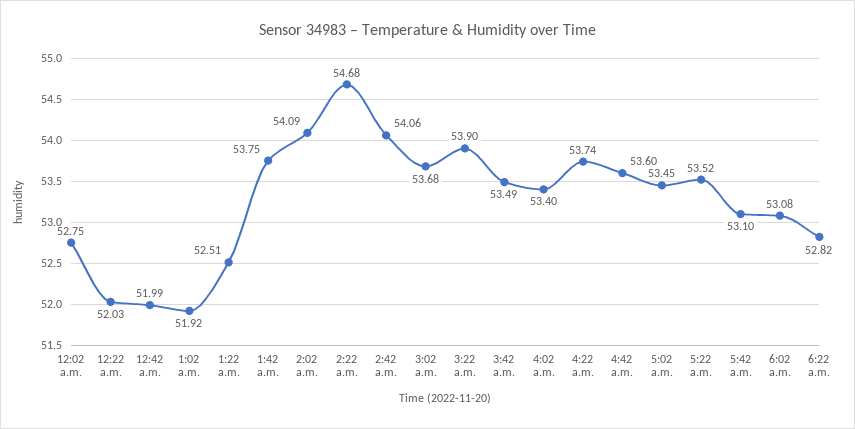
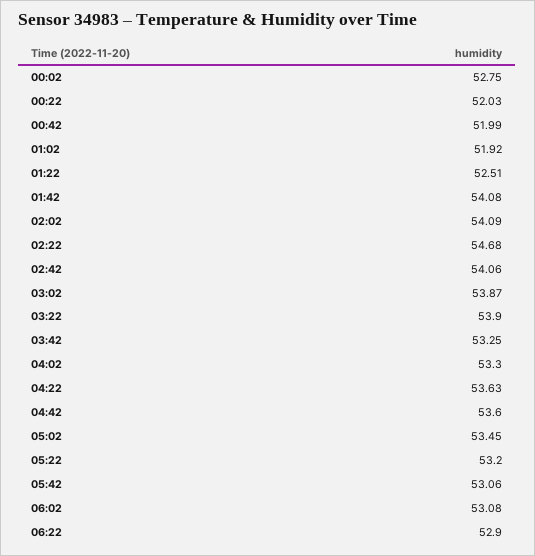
1:42 a.m.: 53.75 -> 54.08
3:02 a.m.: 53.68 -> 53.87
3:42 a.m.: 53.49 -> 53.25
4:02 a.m.: 53.4 -> 53.3
4:22 a.m.: 53.74 -> 53.63
5:22 a.m.: 53.52 -> 53.2
5:42 a.m.: 53.1 -> 53.06
6:22 a.m.: 52.82 -> 52.9

